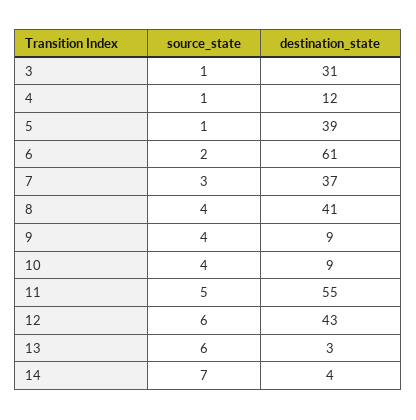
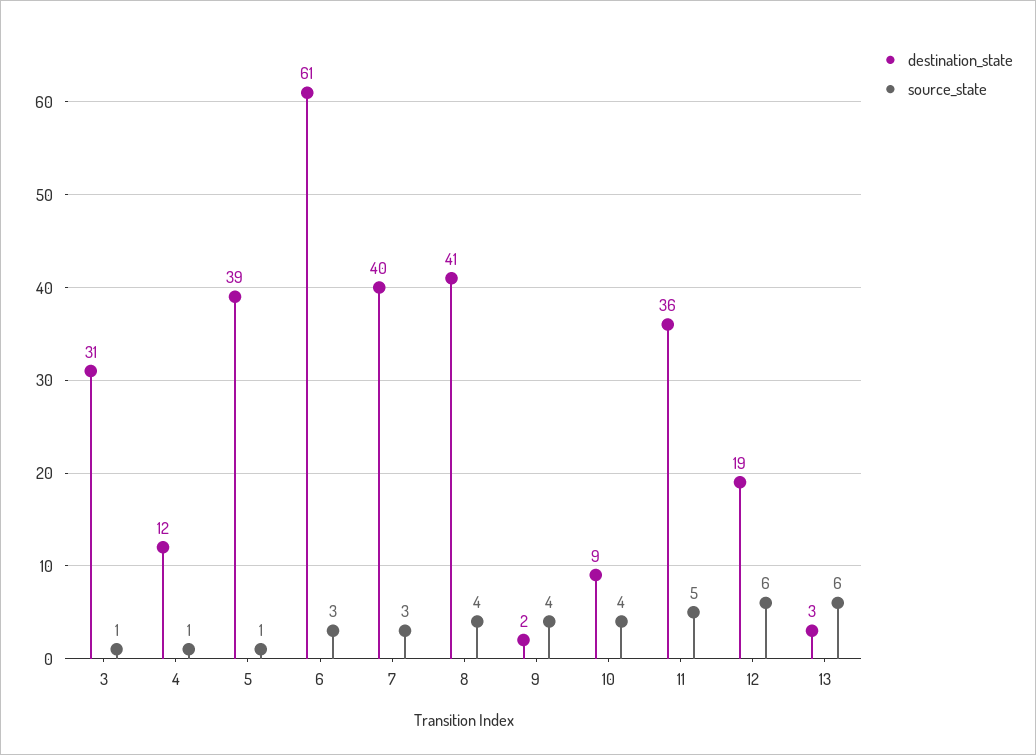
source_state, 6: 2 -> 3
destination_state, 7: 37 -> 40
destination_state, 9: 9 -> 2
destination_state, 11: 55 -> 36
destination_state, 12: 43 -> 19
source_state, 14: 7 -> none
destination_state, 14: 4 -> none

